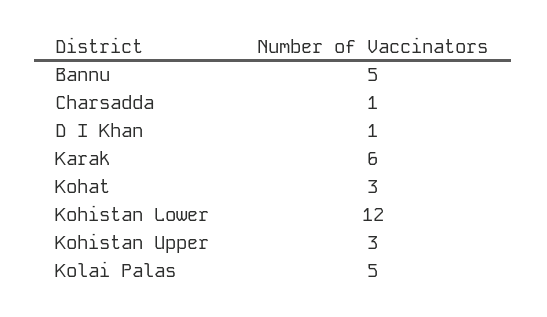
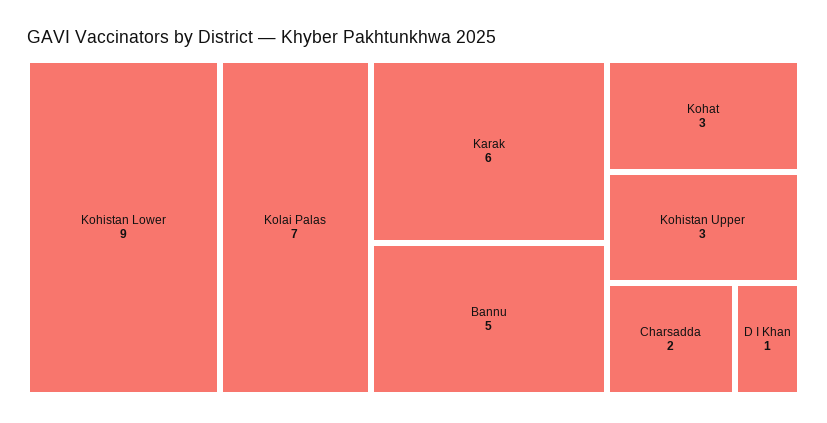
Charsadda: 1 -> 2
Kohistan Lower: 12 -> 9
Kolai Palas: 5 -> 7

